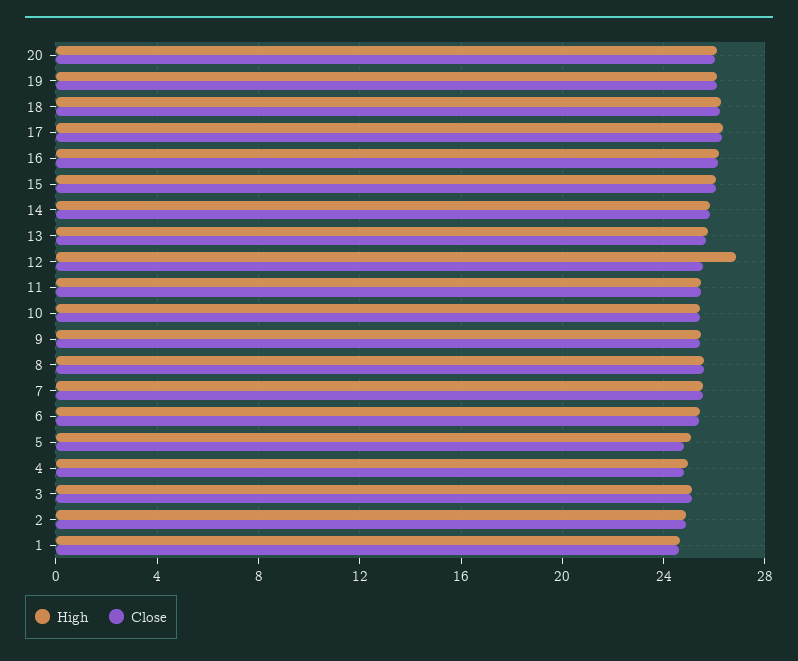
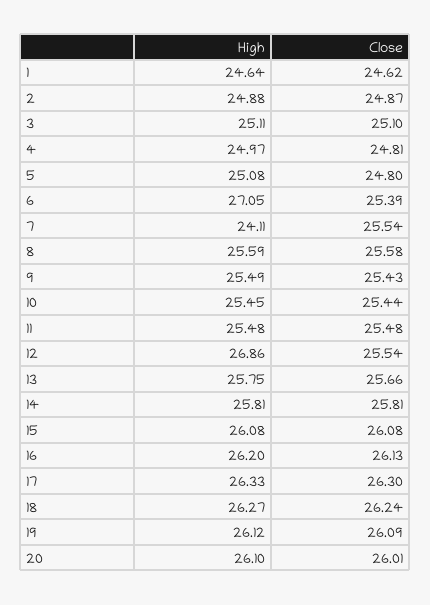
High, 7: 25.5 -> 24.11
High, 6: 25.5 -> 27.05

